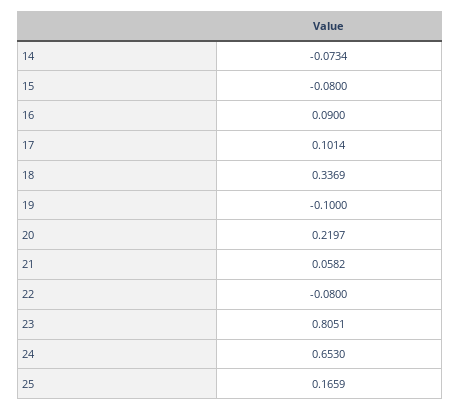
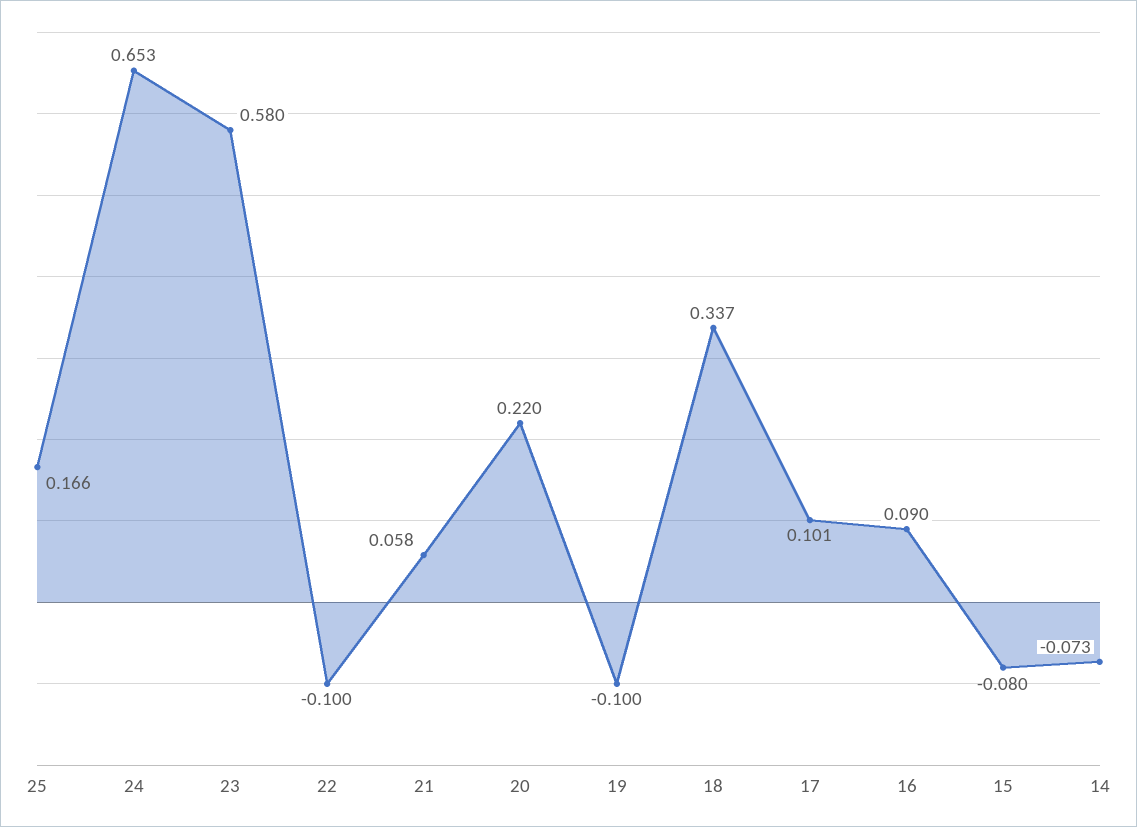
22: -0.08 -> -0.1
23: 0.8051 -> 0.58

